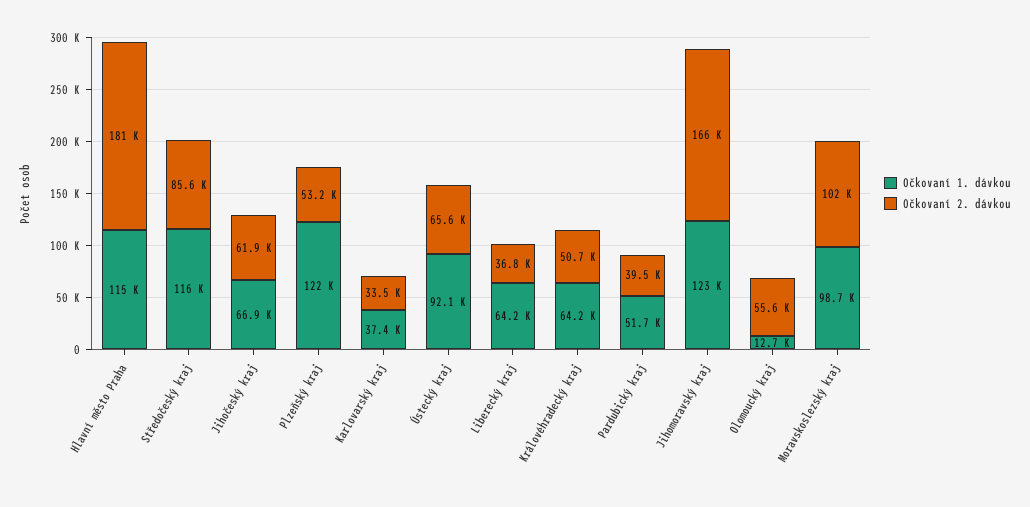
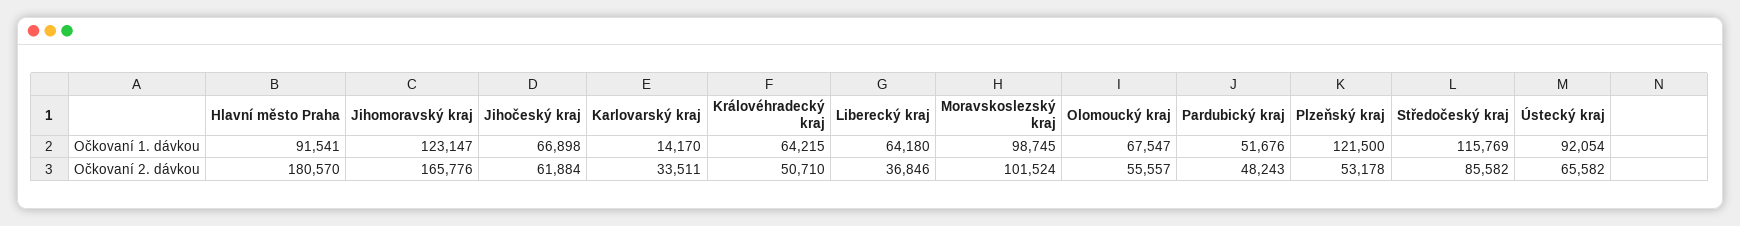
Očkovaní 1. dávkou, Hlavní město Praha: 115000 -> 91541
Očkovaní 1. dávkou, Karlovarský kraj: 37400 -> 14170
Očkovaní 2. dávkou, Pardubický kraj: 39500 -> 48243
Očkovaní 1. dávkou, Olomoucký kraj: 12700 -> 67547

